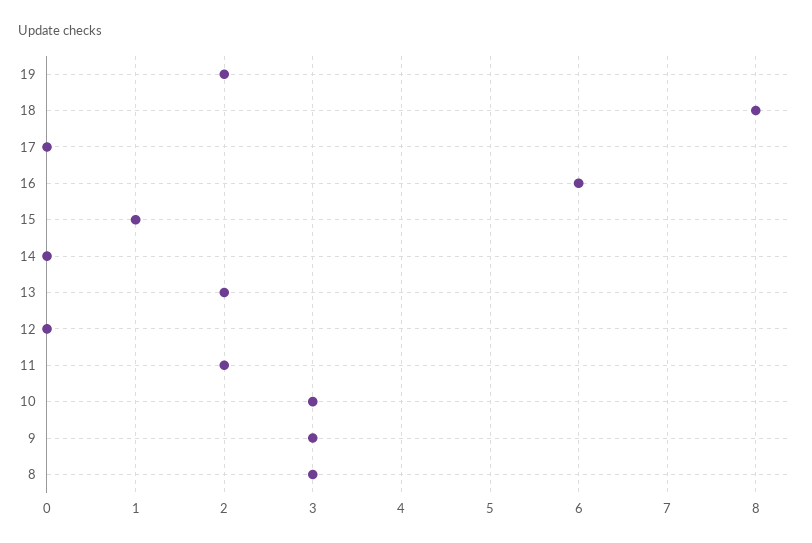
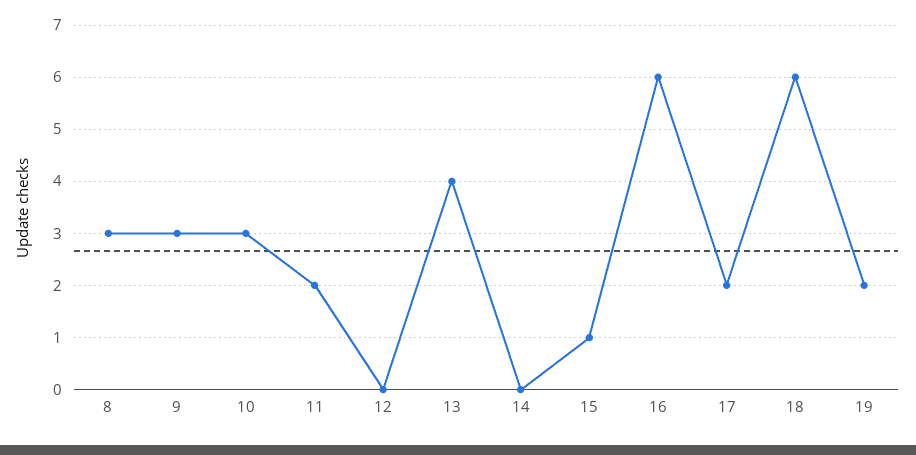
18: 8 -> 6
17: 0 -> 2
13: 2 -> 4

